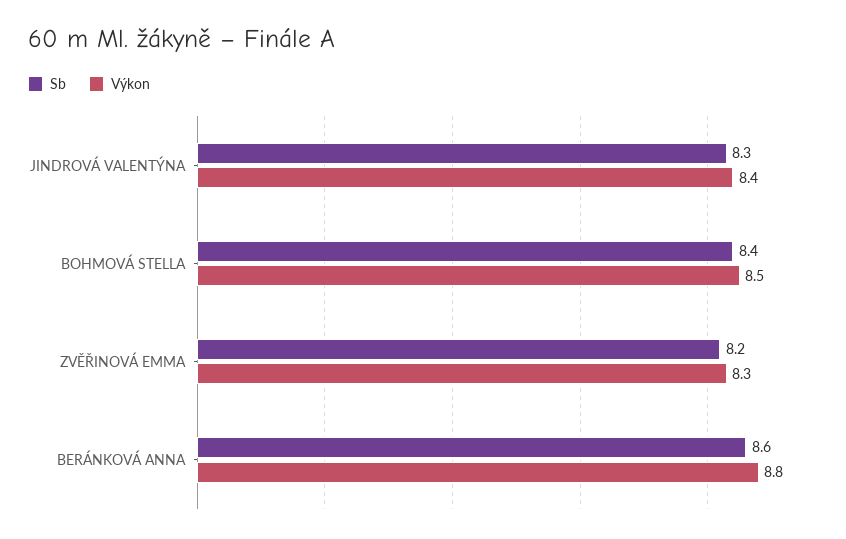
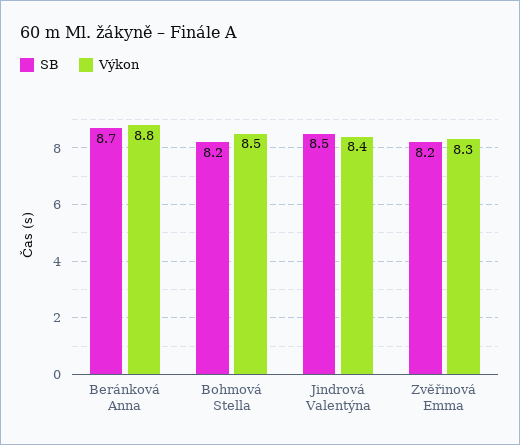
Sb, JINDROVÁ VALENTÝNA: 8.3 -> 8.5
Sb, BOHMOVÁ STELLA: 8.4 -> 8.2
Sb, BERÁNKOVÁ ANNA: 8.6 -> 8.7

